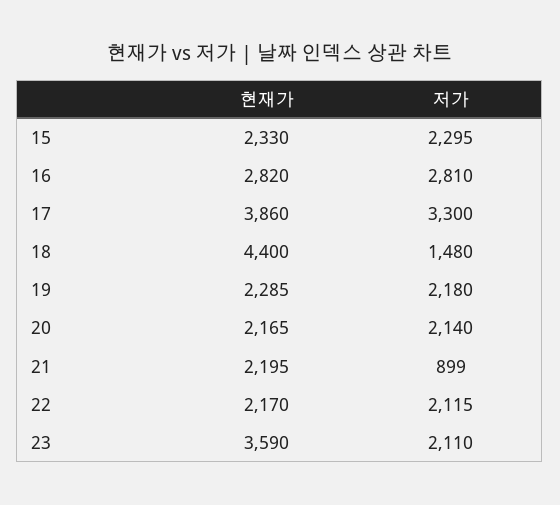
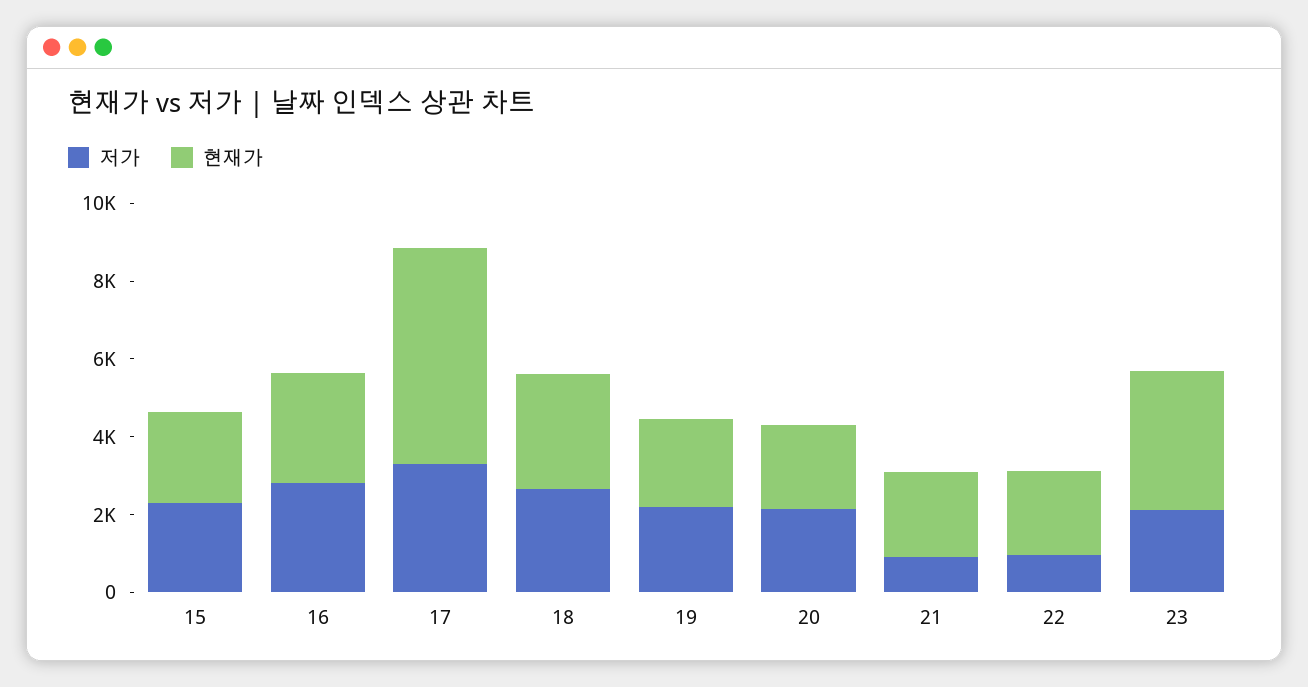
현재가, 17: 3860 -> 5500
현재가, 18: 4400 -> 3000
저가, 18: 1480 -> 2500
저가, 22: 2115 -> 1000

